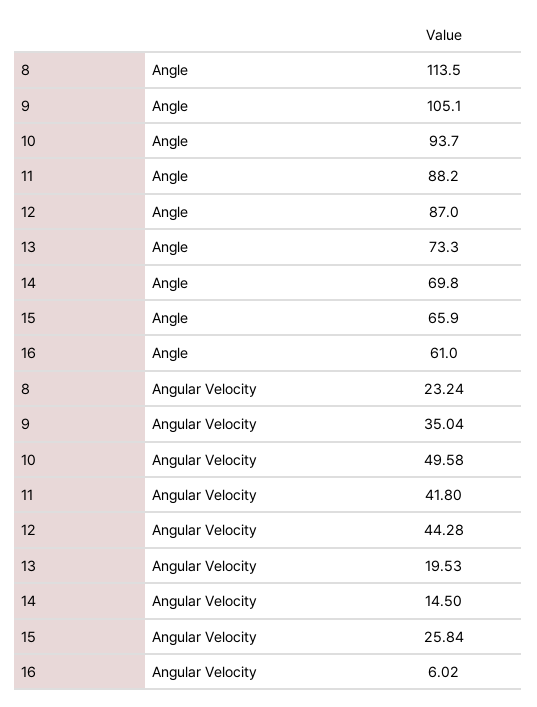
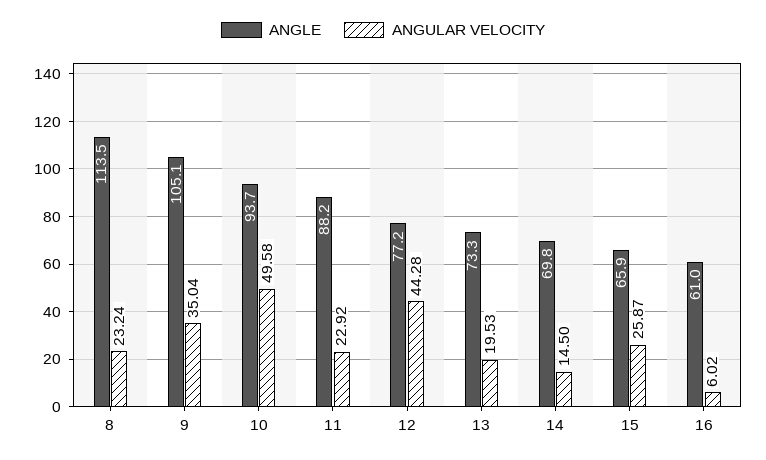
Angle, 12: 87 -> 77.2
Angular Velocity, 11: 41.8 -> 22.92
Angular Velocity, 15: 25.84 -> 25.87

